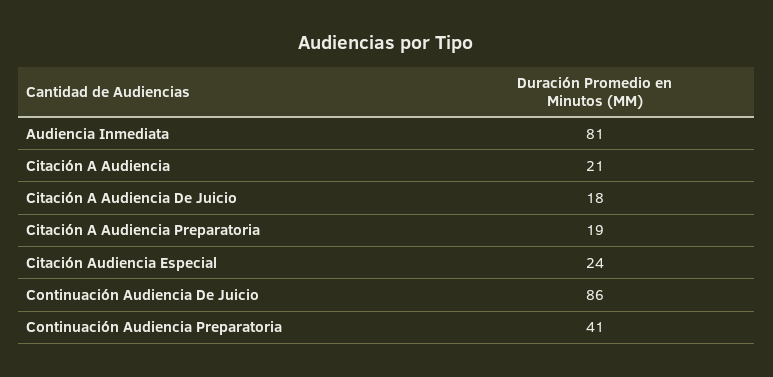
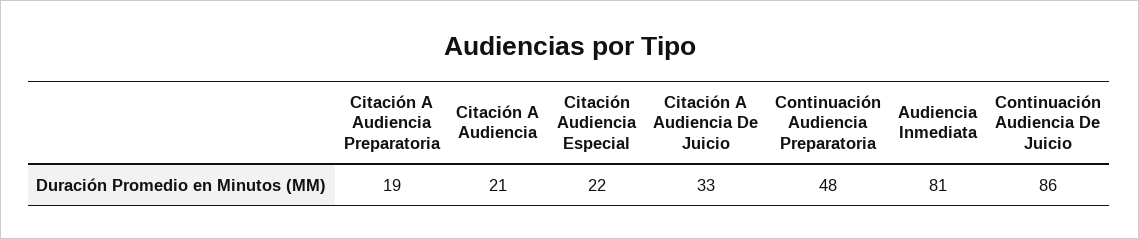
Citación A Audiencia De Juicio: 18 -> 33
Citación Audiencia Especial: 24 -> 22
Continuación Audiencia Preparatoria: 41 -> 48

